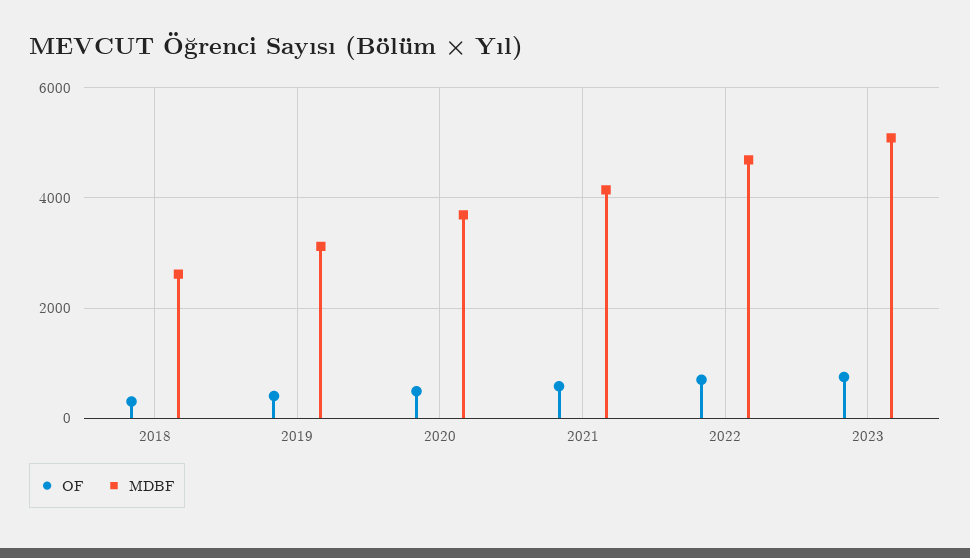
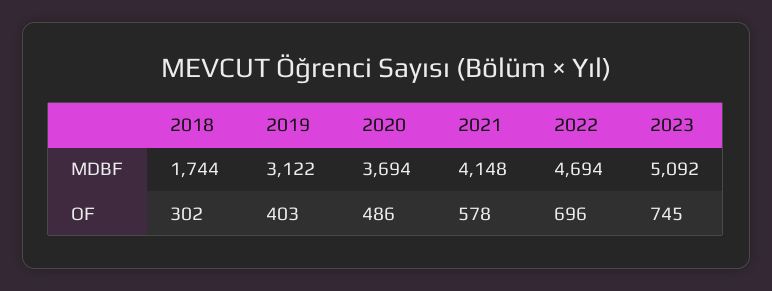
MDBF, 2018: 2600 -> 1744

